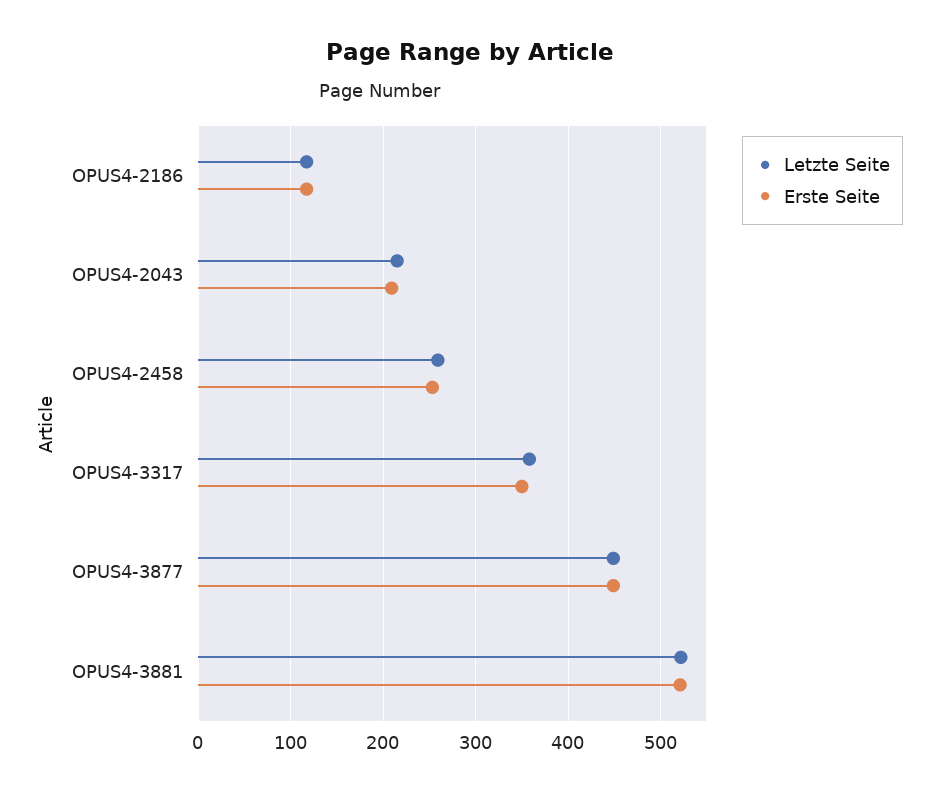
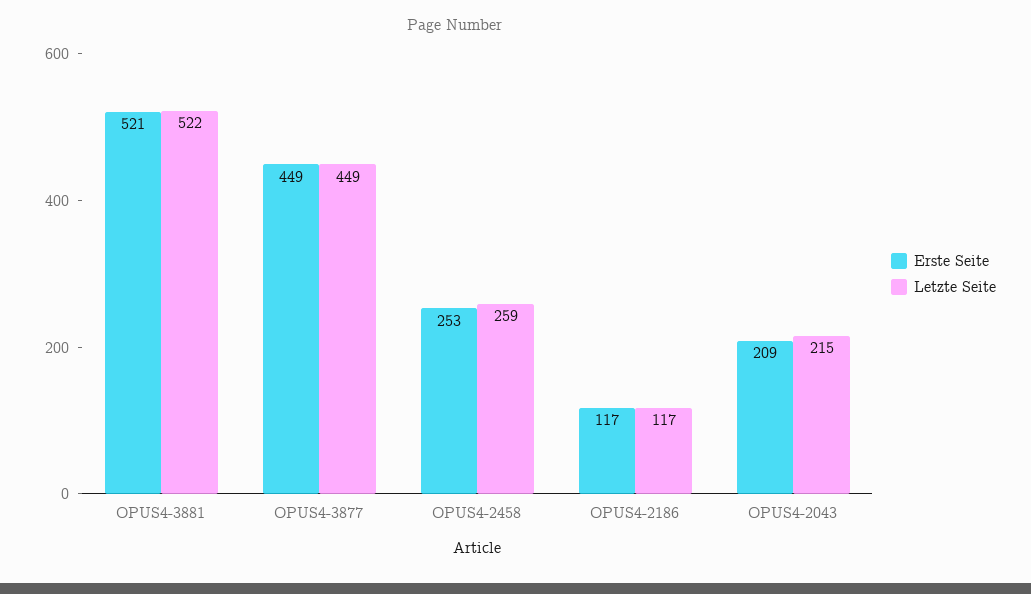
Letzte Seite, OPUS4-3317: 360 -> none
Erste Seite, OPUS4-3317: 350 -> none

